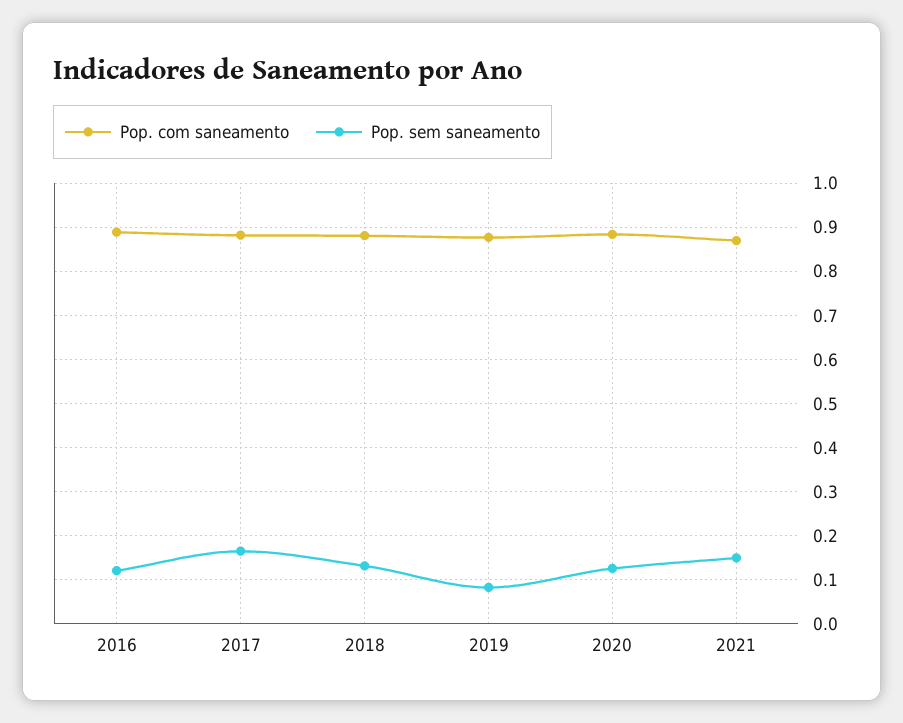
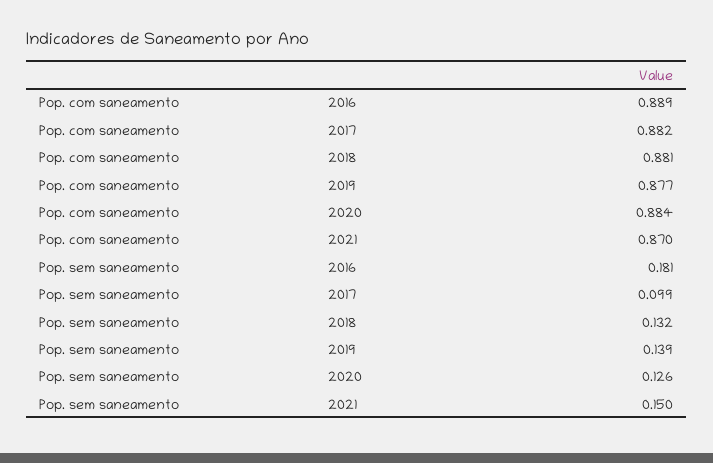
Pop. sem saneamento, 2016: 0.12 -> 0.181
Pop. sem saneamento, 2017: 0.16 -> 0.099
Pop. sem saneamento, 2019: 0.08 -> 0.139

